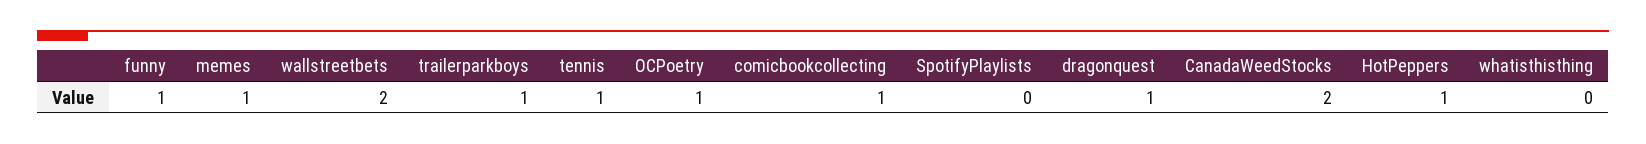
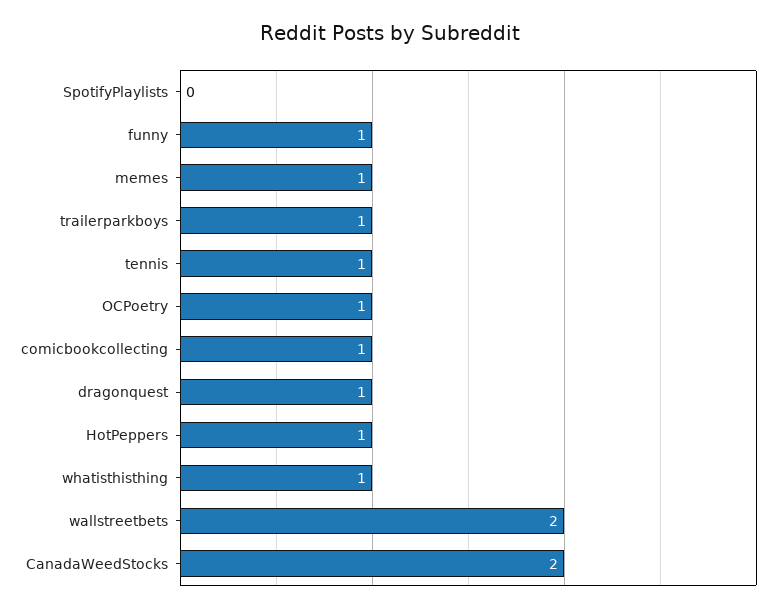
whatisthisthing: 0 -> 1

